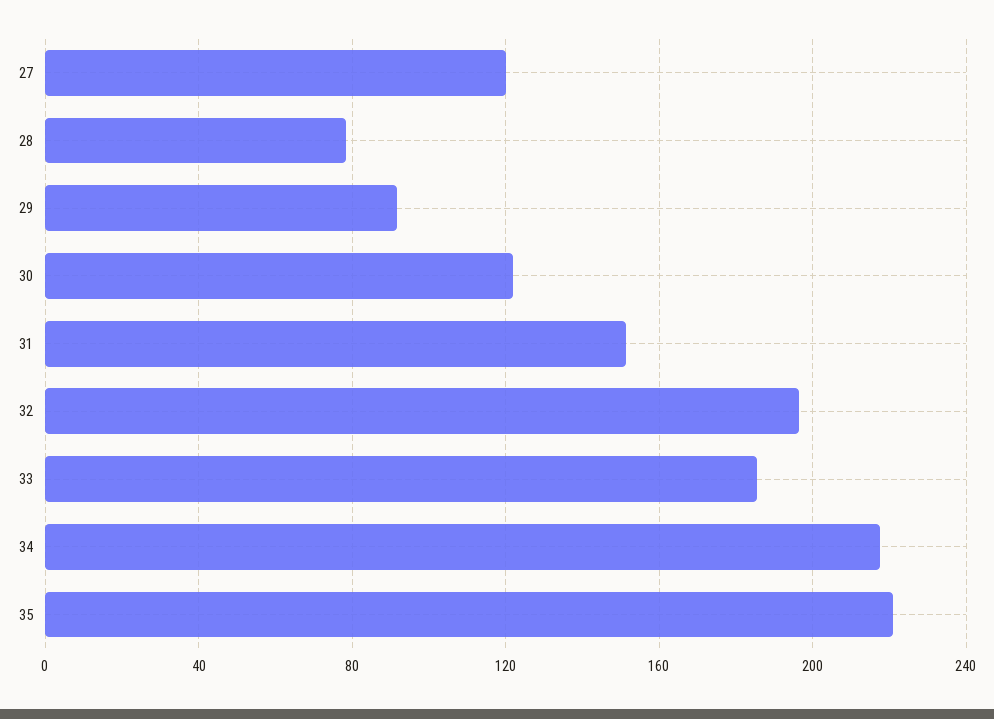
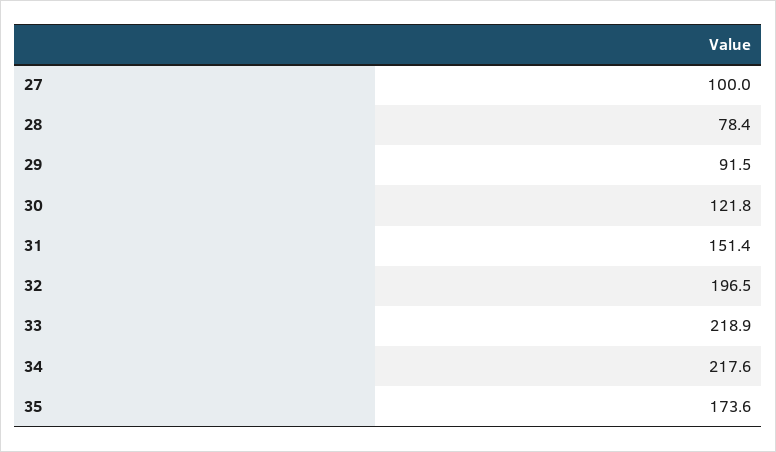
27: 120 -> 100
33: 185 -> 218.9
35: 220 -> 173.6

